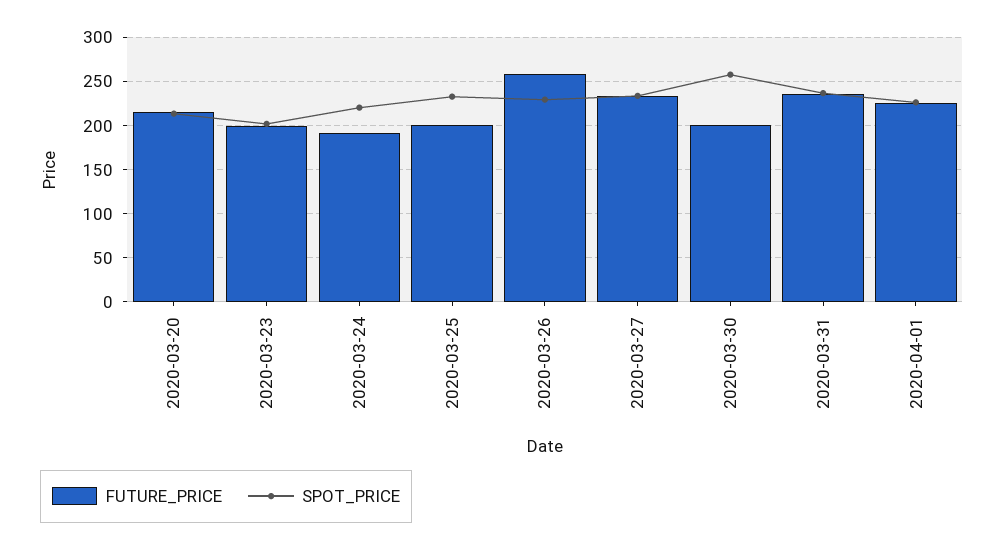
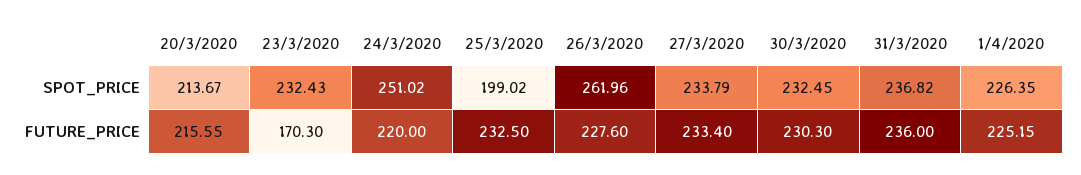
FUTURE_PRICE, 2020-03-23: 200 -> 170.3
SPOT_PRICE, 2020-03-23: 200 -> 232.43
FUTURE_PRICE, 2020-03-24: 190 -> 220
SPOT_PRICE, 2020-03-24: 220 -> 251.02
FUTURE_PRICE, 2020-03-25: 200 -> 232.5
SPOT_PRICE, 2020-03-25: 230 -> 199.02
FUTURE_PRICE, 2020-03-26: 260 -> 227.6
SPOT_PRICE, 2020-03-26: 230 -> 261.96
FUTURE_PRICE, 2020-03-30: 200 -> 230.3
SPOT_PRICE, 2020-03-30: 260 -> 232.45

